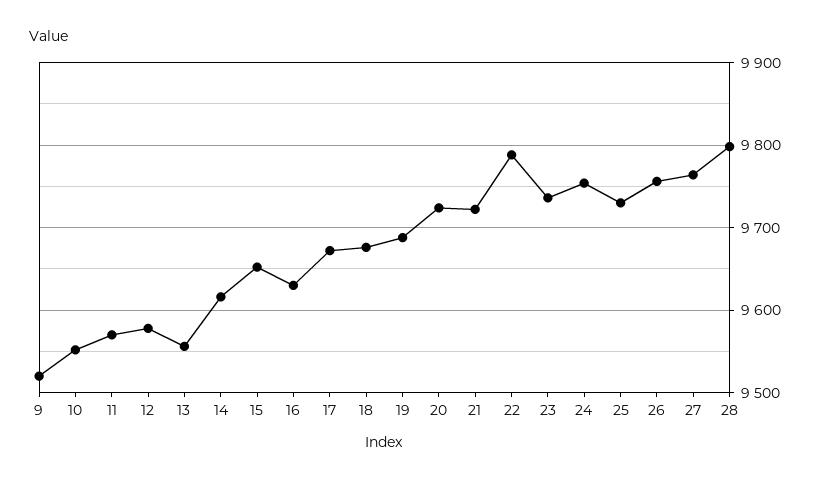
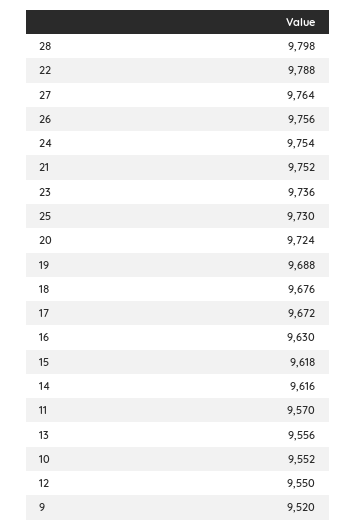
12: 9580 -> 9550
15: 9650 -> 9618
21: 9720 -> 9752

